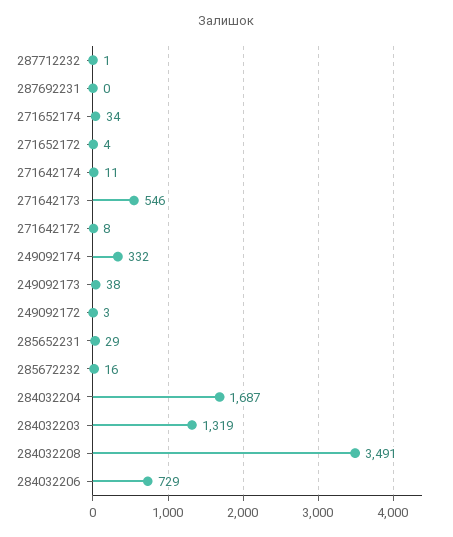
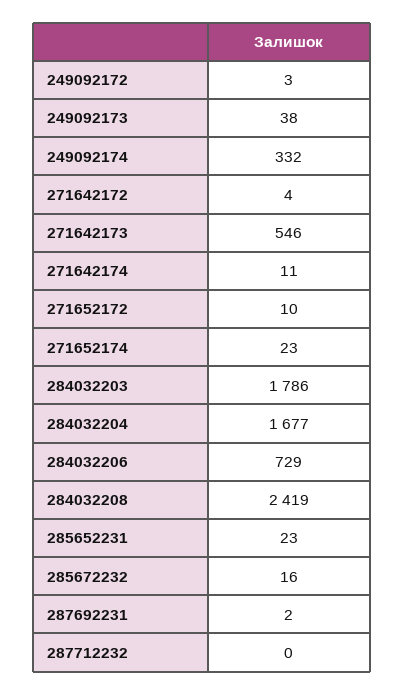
287712232: 1 -> 0
287692231: 0 -> 2
271652174: 34 -> 23
271652172: 4 -> 10
271642172: 8 -> 4
285652231: 29 -> 23
284032204: 1687 -> 1677
284032203: 1319 -> 1786
284032208: 3491 -> 2419

